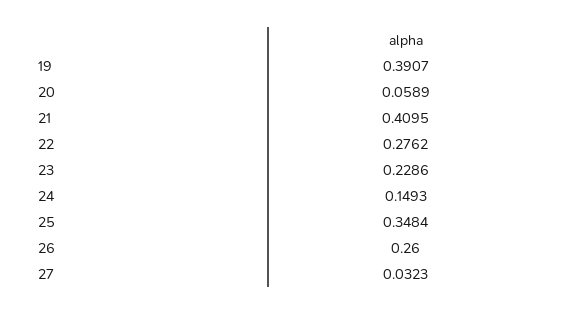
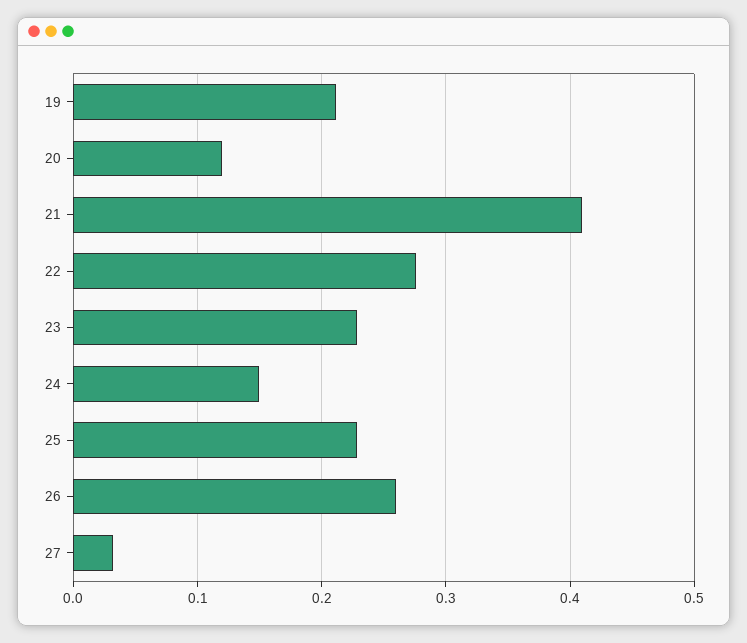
19: 0.3907 -> 0.21
20: 0.0589 -> 0.12
25: 0.3484 -> 0.23

